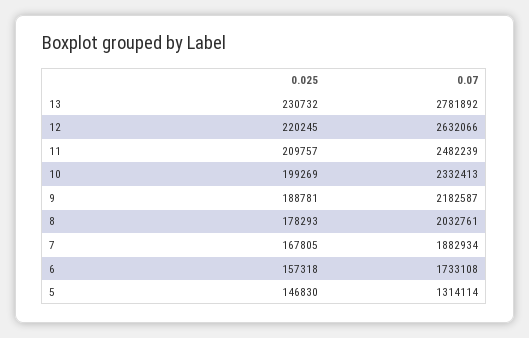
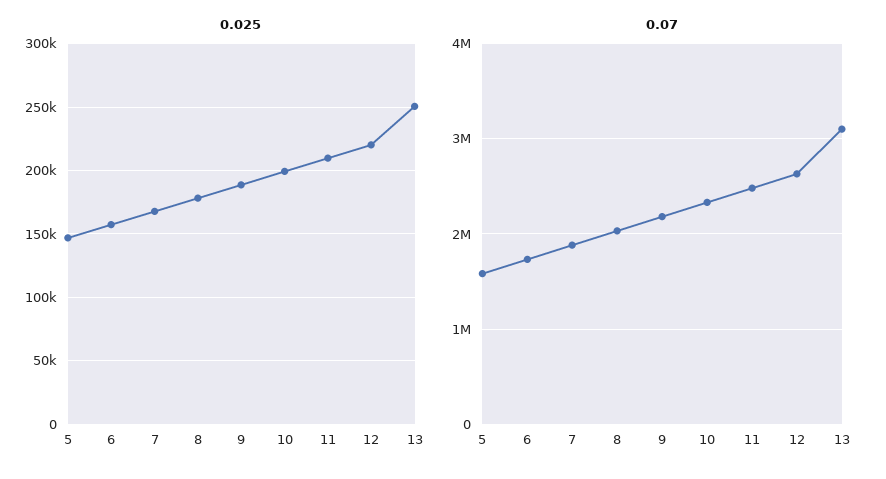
0.025, 13: 230732 -> 250000
0.07, 13: 2781892 -> 3100000
0.07, 5: 1314114 -> 1600000

